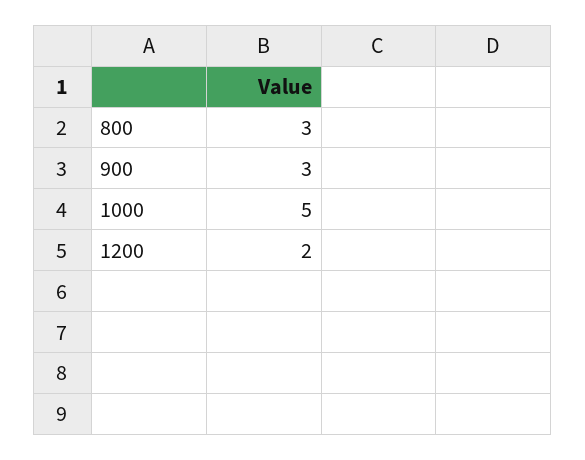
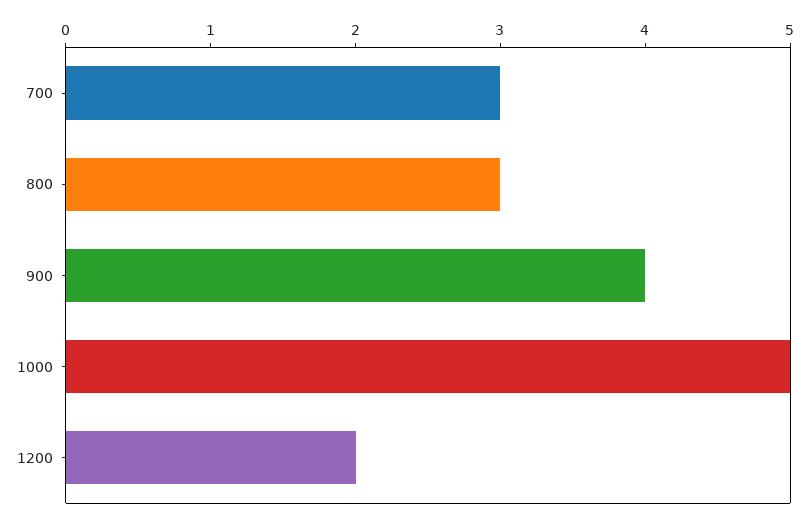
900: 3 -> 4
700: none -> 3

